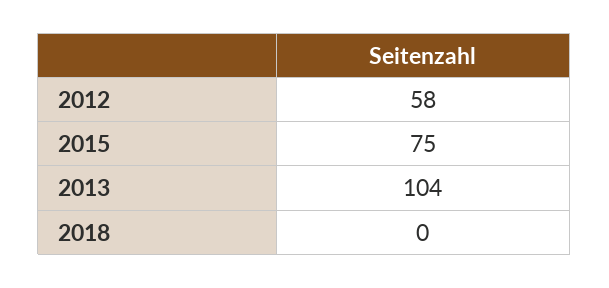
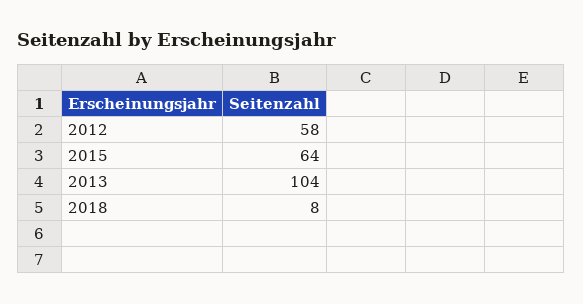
2015: 75 -> 64
2018: 0 -> 8

